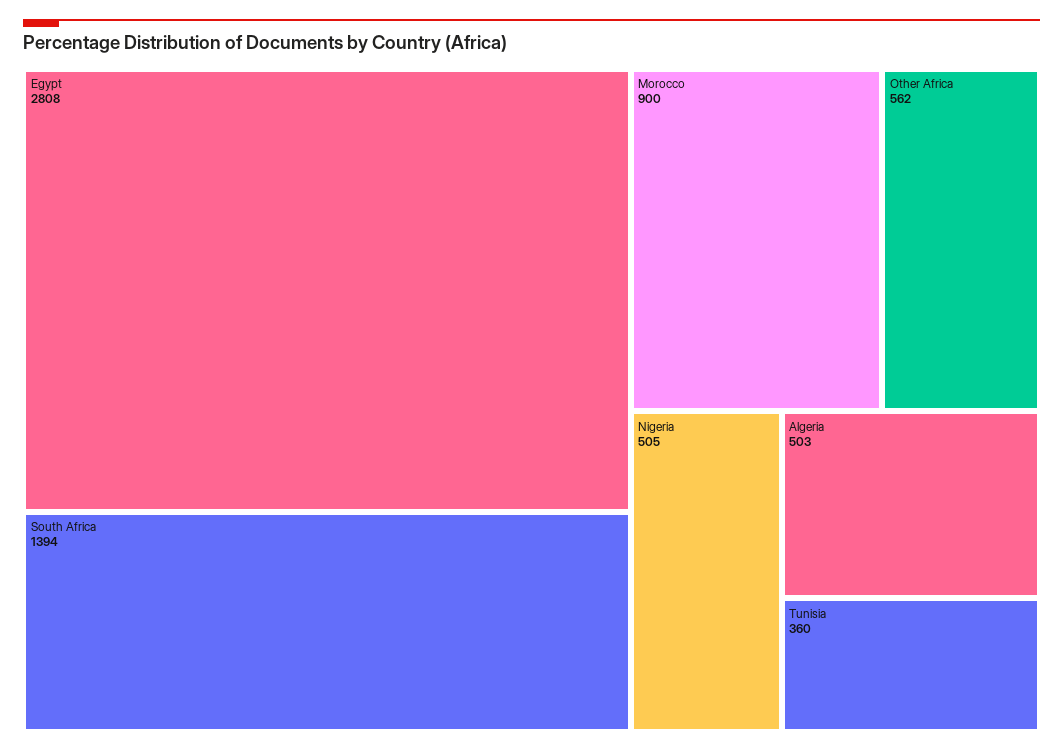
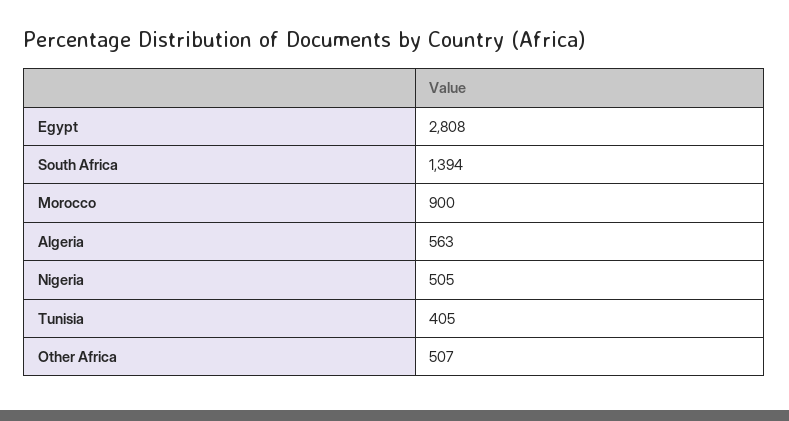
Other Africa: 562 -> 507
Algeria: 503 -> 563
Tunisia: 360 -> 405

